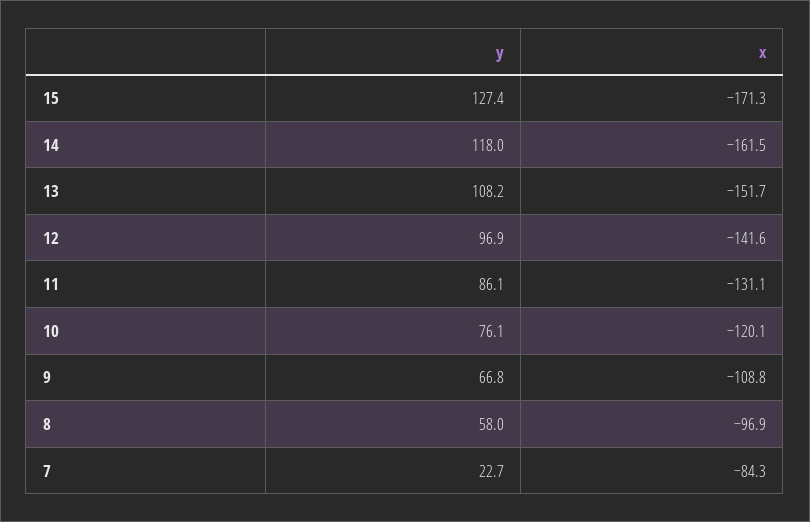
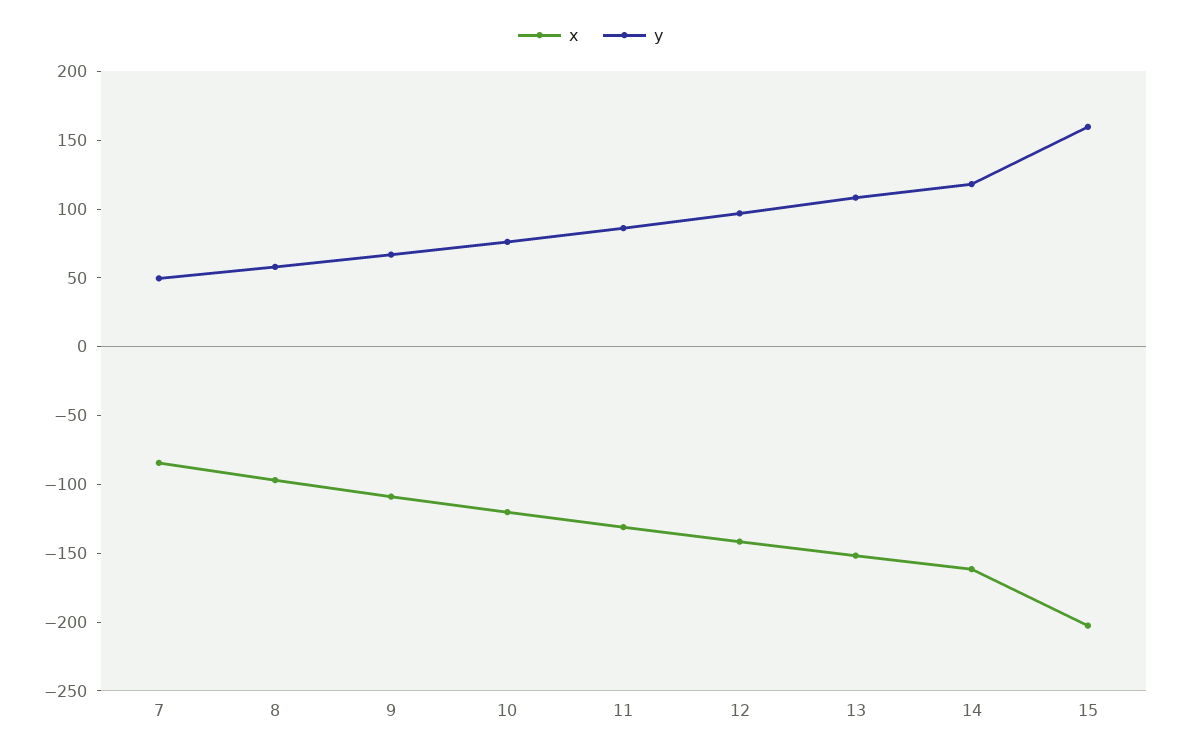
y, 15: 127.4 -> 160
x, 15: -171.3 -> -200
y, 7: 22.7 -> 50

